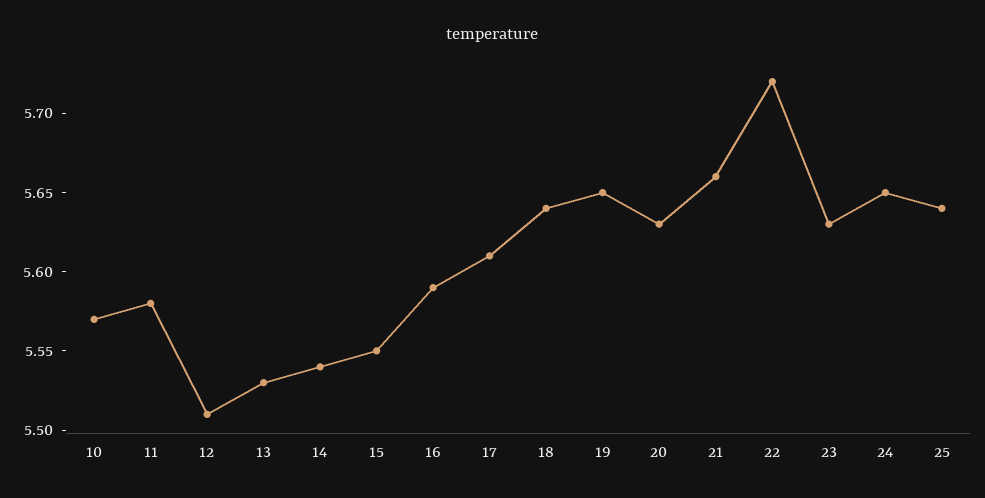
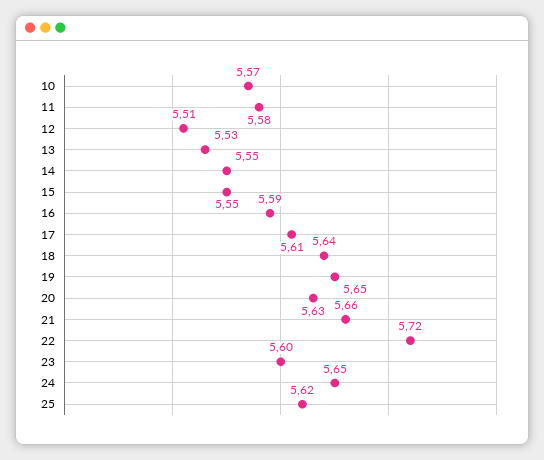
14: 5.54 -> 5.55
23: 5.63 -> 5.6
25: 5.64 -> 5.62

